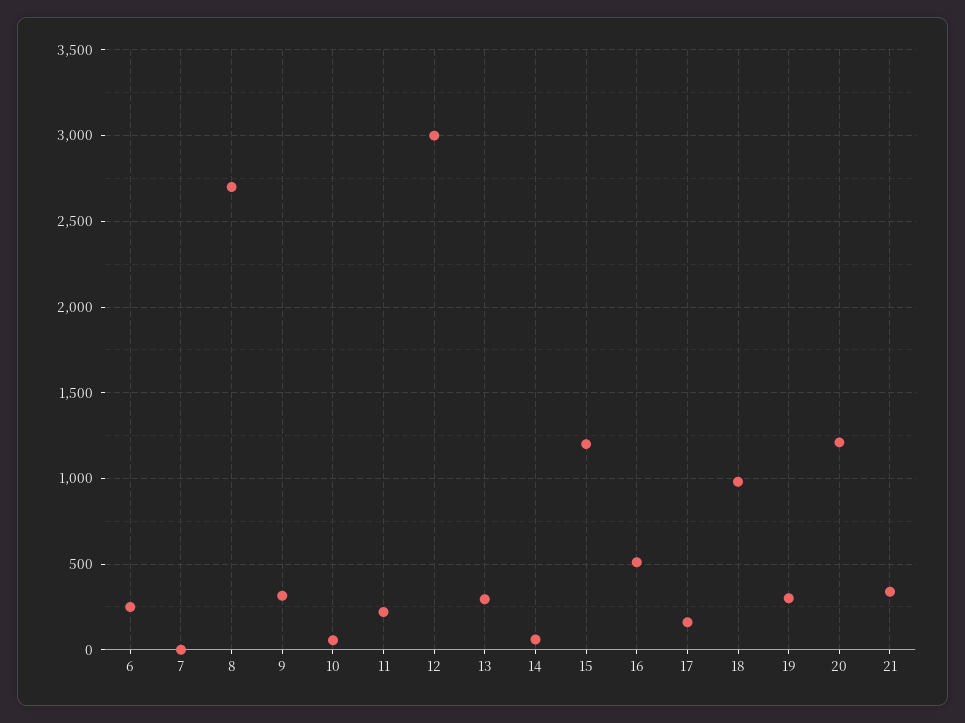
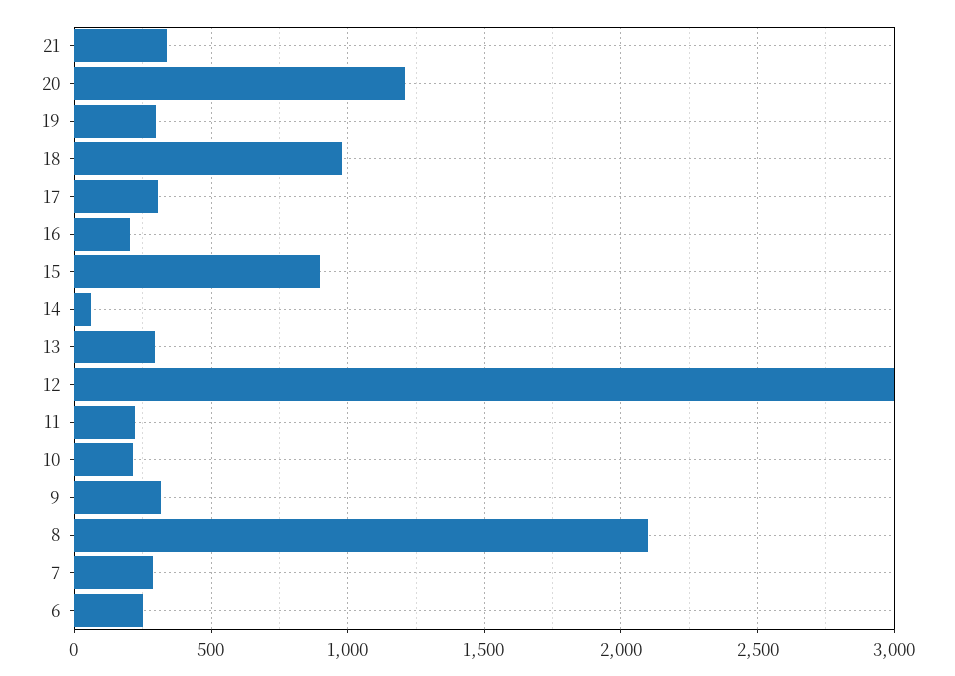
7: 0 -> 300
8: 2700 -> 2100
10: 50 -> 200
15: 1200 -> 900
16: 500 -> 200
17: 150 -> 300

